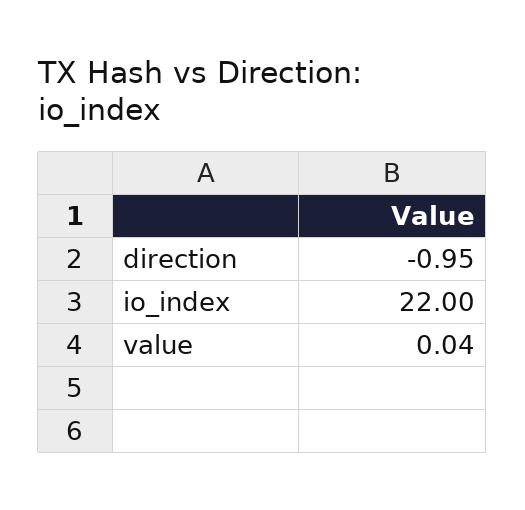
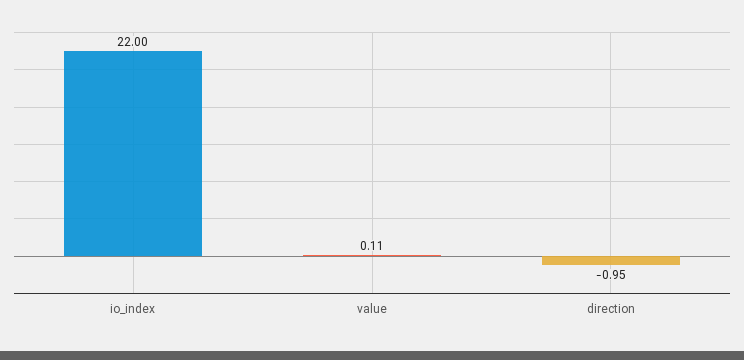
value: 0.04 -> 0.11

